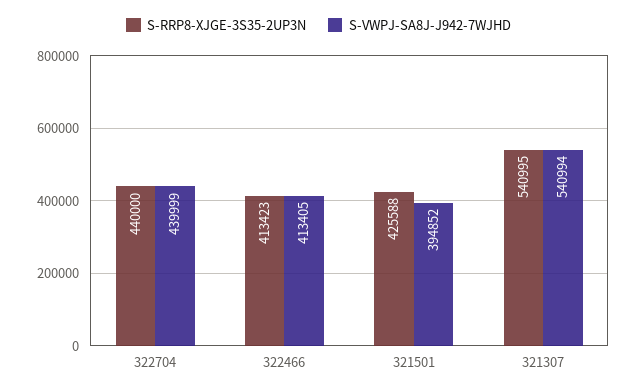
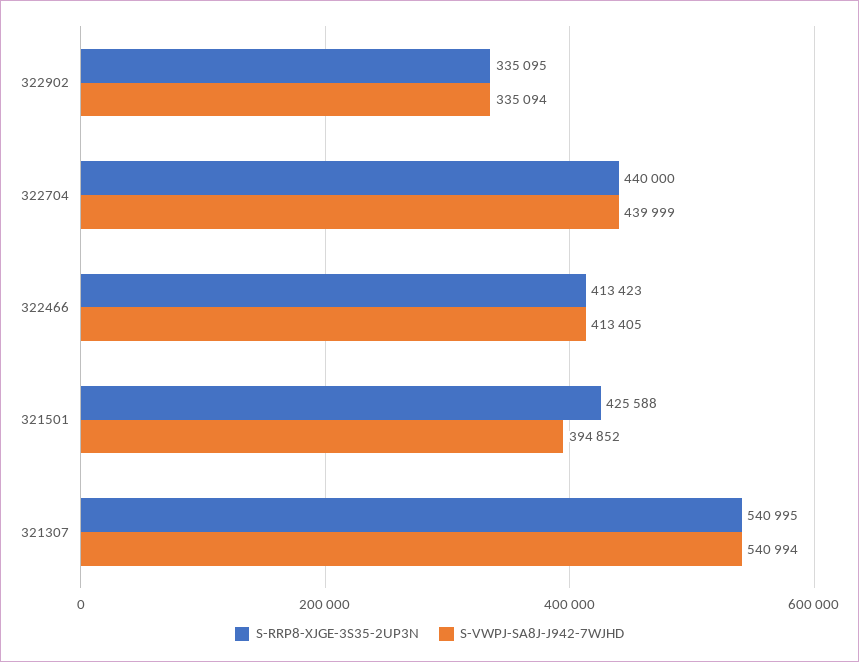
S-RRP8-XJGE-3S35-2UP3N, 322902: none -> 335095
S-VWPJ-SA8J-J942-7WJHD, 322902: none -> 335094

